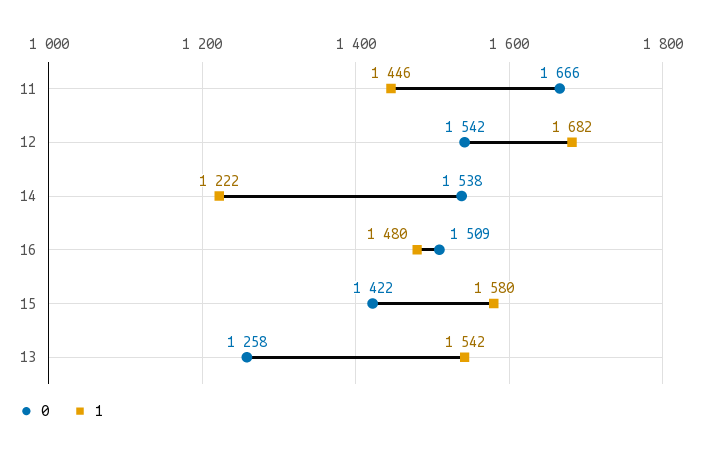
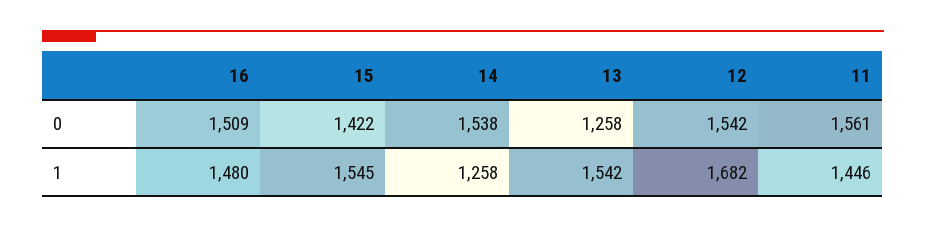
0, 11: 1666 -> 1561
1, 14: 1222 -> 1258
1, 15: 1580 -> 1545

